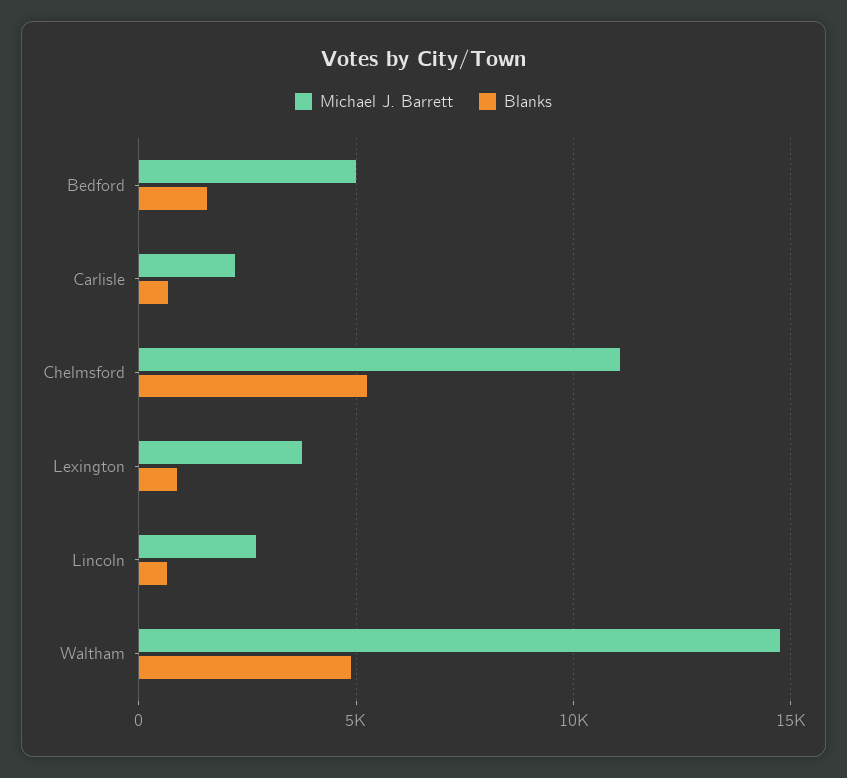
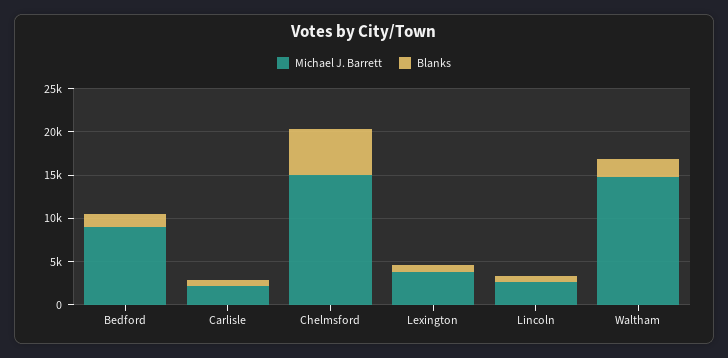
Michael J. Barrett, Bedford: 5000 -> 9000
Michael J. Barrett, Chelmsford: 11000 -> 15000
Blanks, Waltham: 5000 -> 2000

